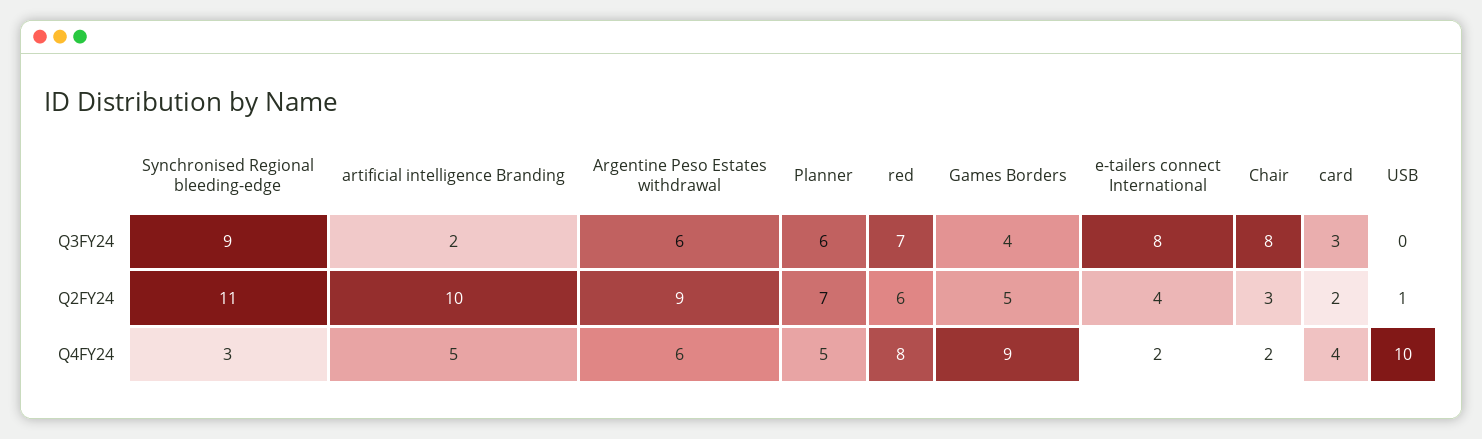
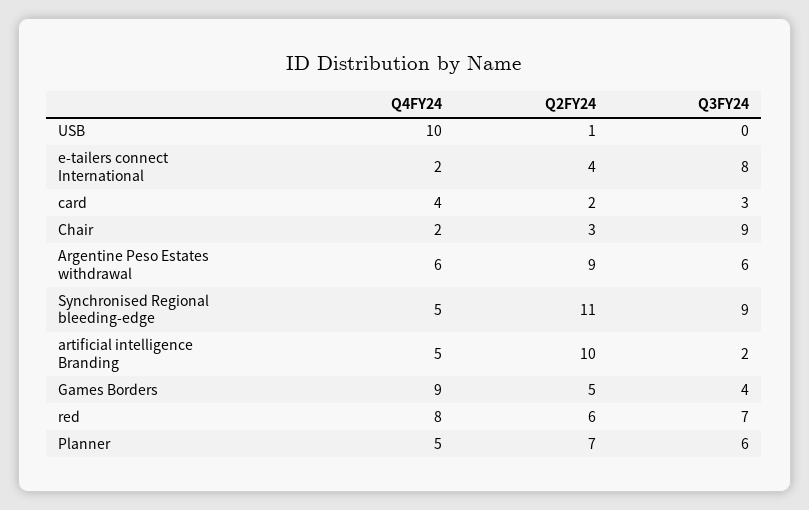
Chair, Q3FY24: 8 -> 9
Synchronised Regional bleeding-edge, Q4FY24: 3 -> 5

